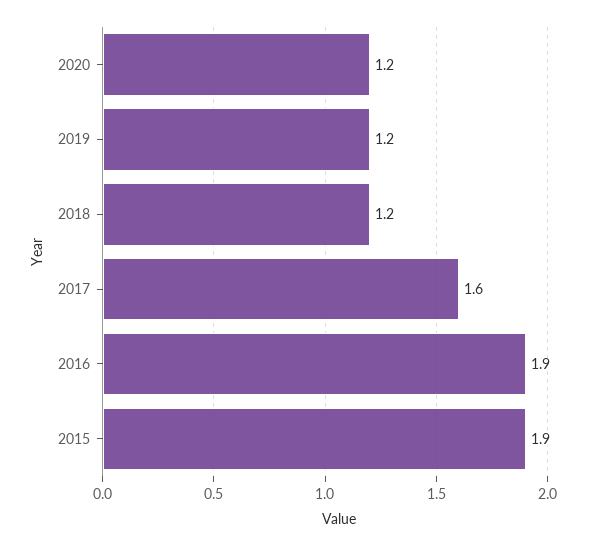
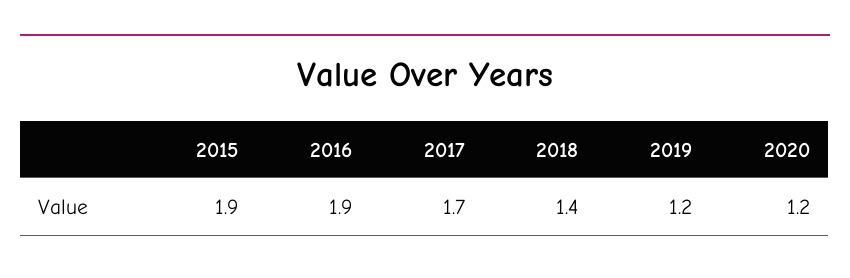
2018: 1.2 -> 1.4
2017: 1.6 -> 1.7

